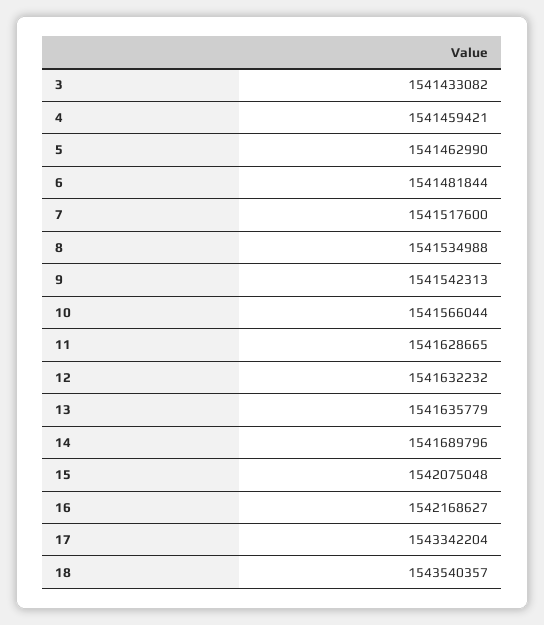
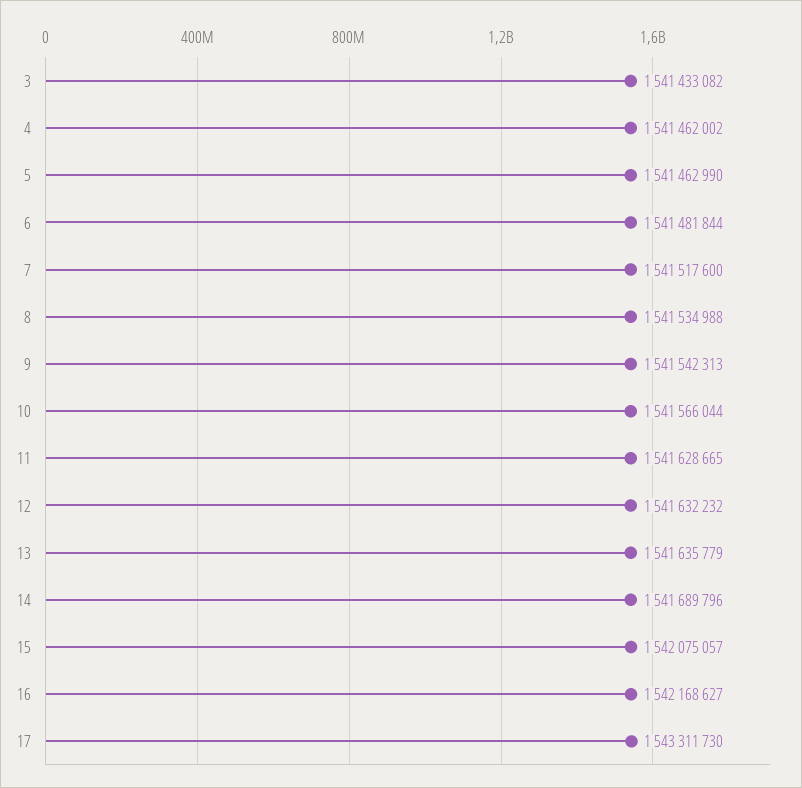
4: 1541459421 -> 1541462002
15: 1542075048 -> 1542075057
17: 1543342204 -> 1543311730
18: 1543540357 -> none

